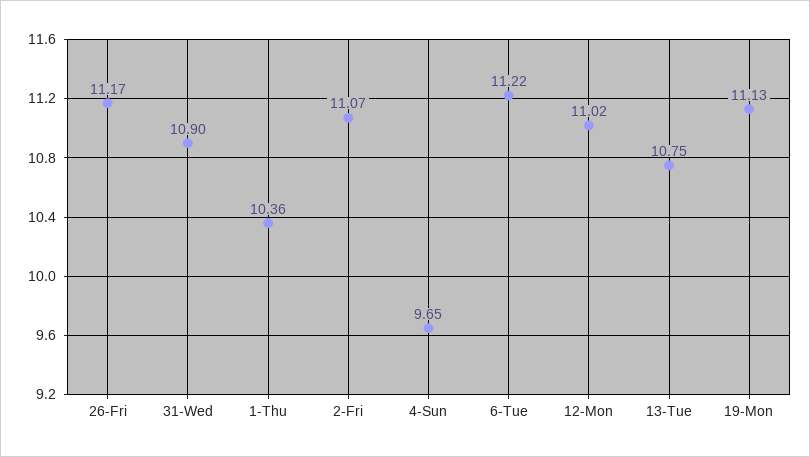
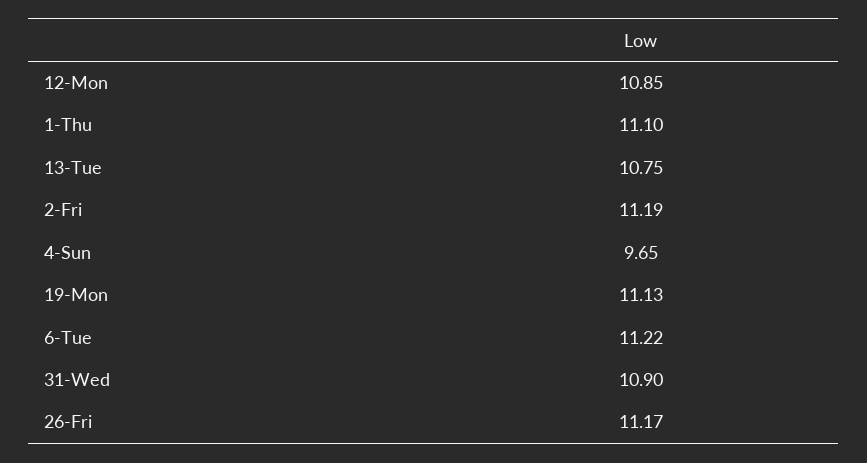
1-Thu: 10.36 -> 11.1
2-Fri: 11.07 -> 11.19
12-Mon: 11.02 -> 10.85

